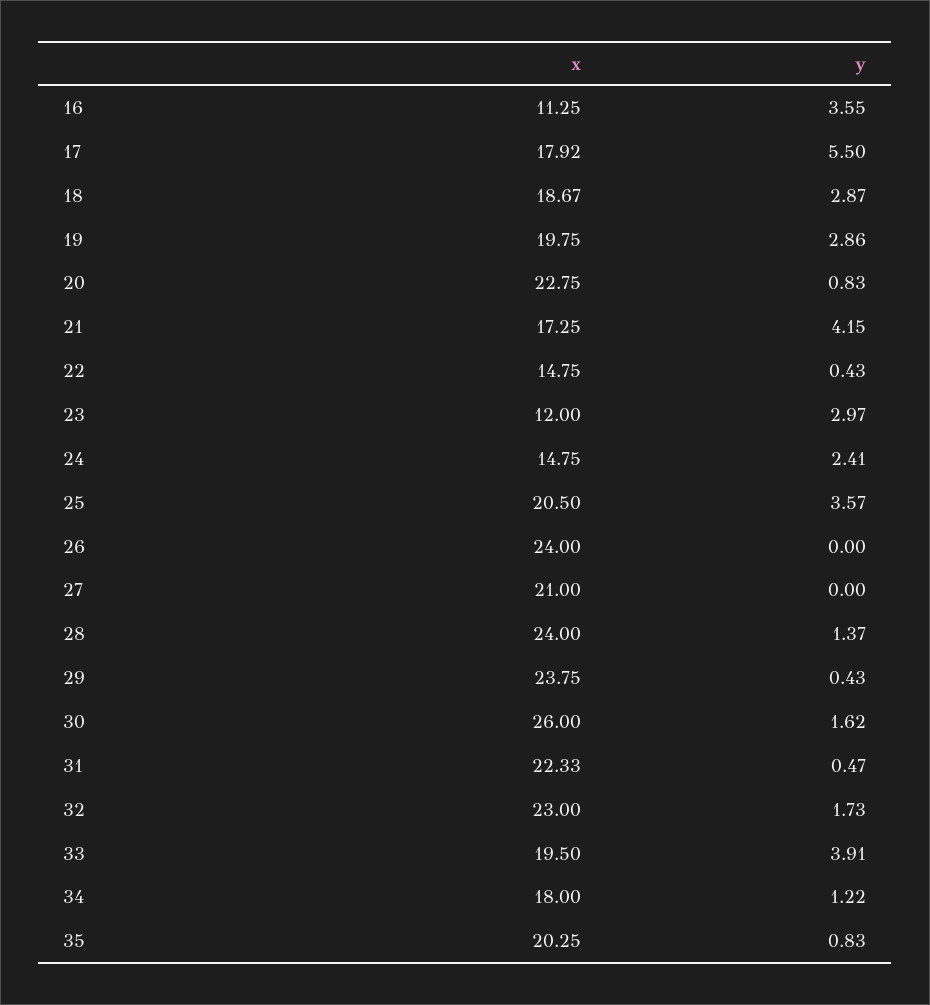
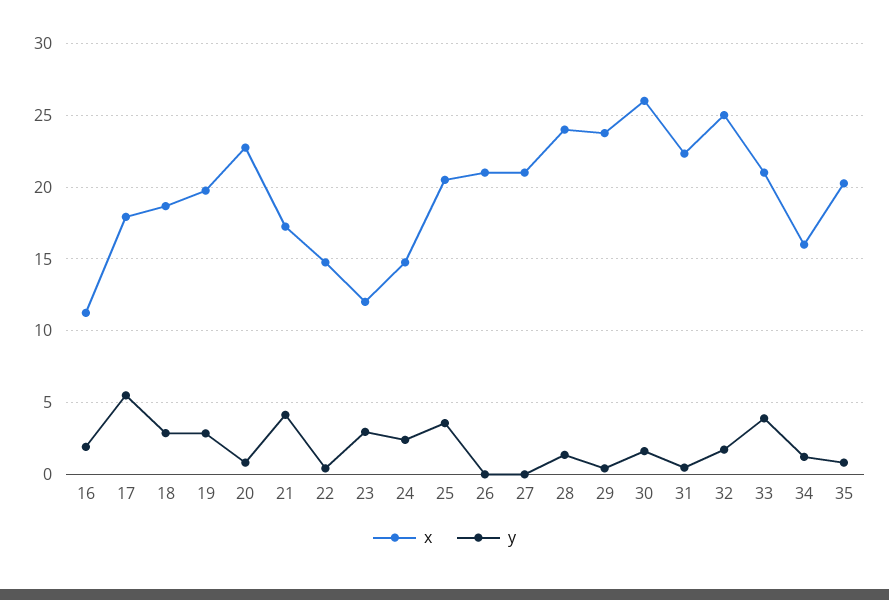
y, 16: 3.55 -> 2
x, 26: 24 -> 21
x, 32: 23 -> 25
x, 33: 19.5 -> 21
x, 34: 18 -> 16

